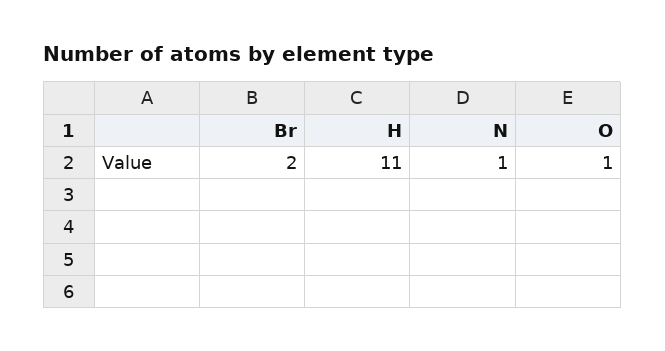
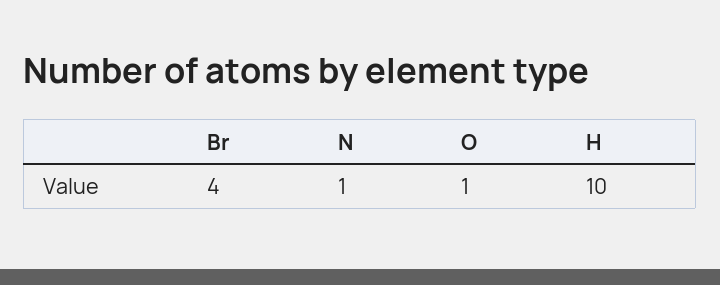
Br: 2 -> 4
H: 11 -> 10

